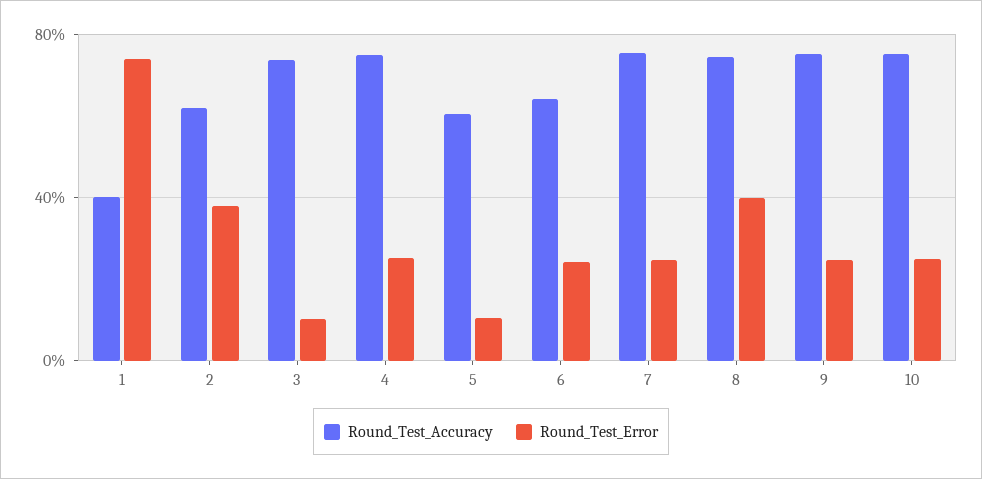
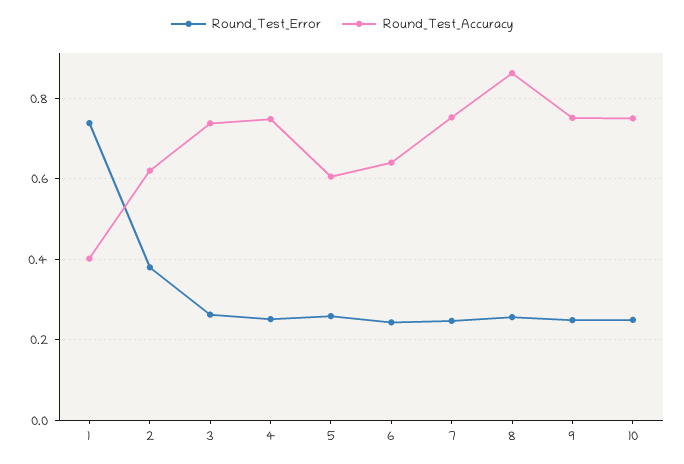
Round_Test_Error, 3: 0.1 -> 0.26
Round_Test_Error, 5: 0.1 -> 0.26
Round_Test_Accuracy, 8: 0.75 -> 0.86
Round_Test_Error, 8: 0.4 -> 0.26

